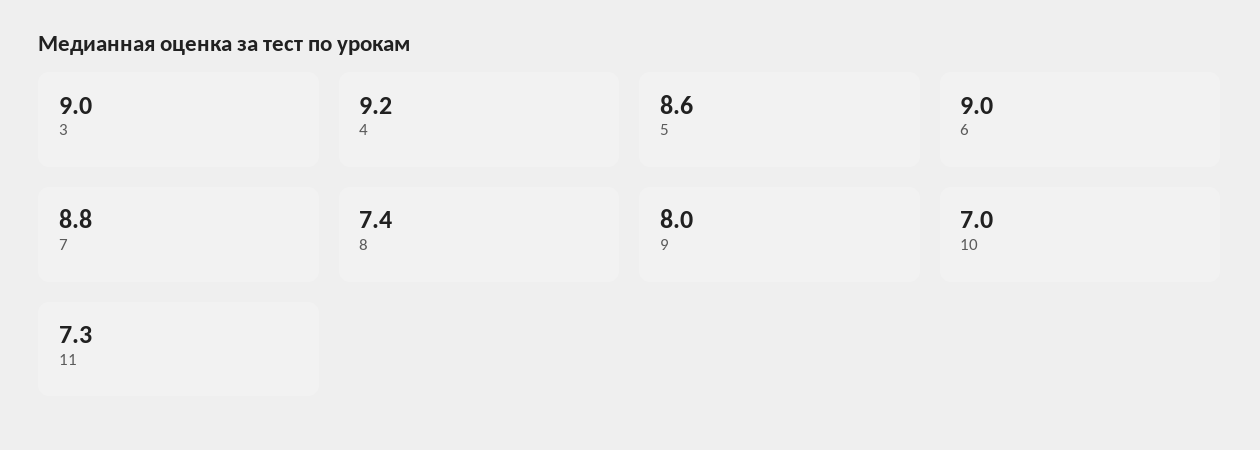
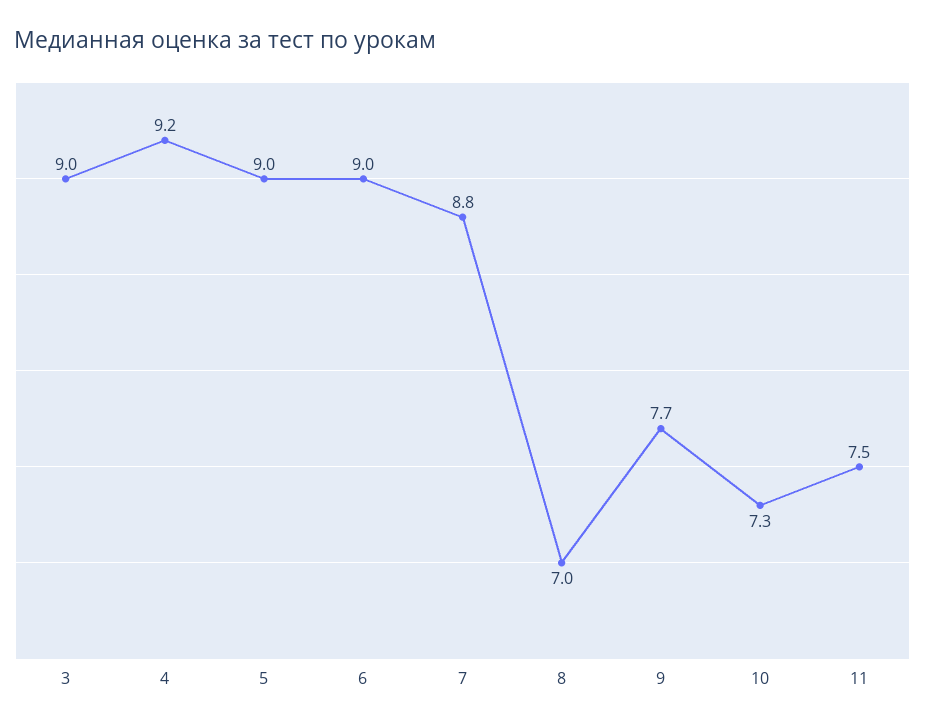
5: 8.6 -> 9
8: 7.4 -> 7
9: 8 -> 7.7
10: 7 -> 7.3
11: 7.3 -> 7.5

